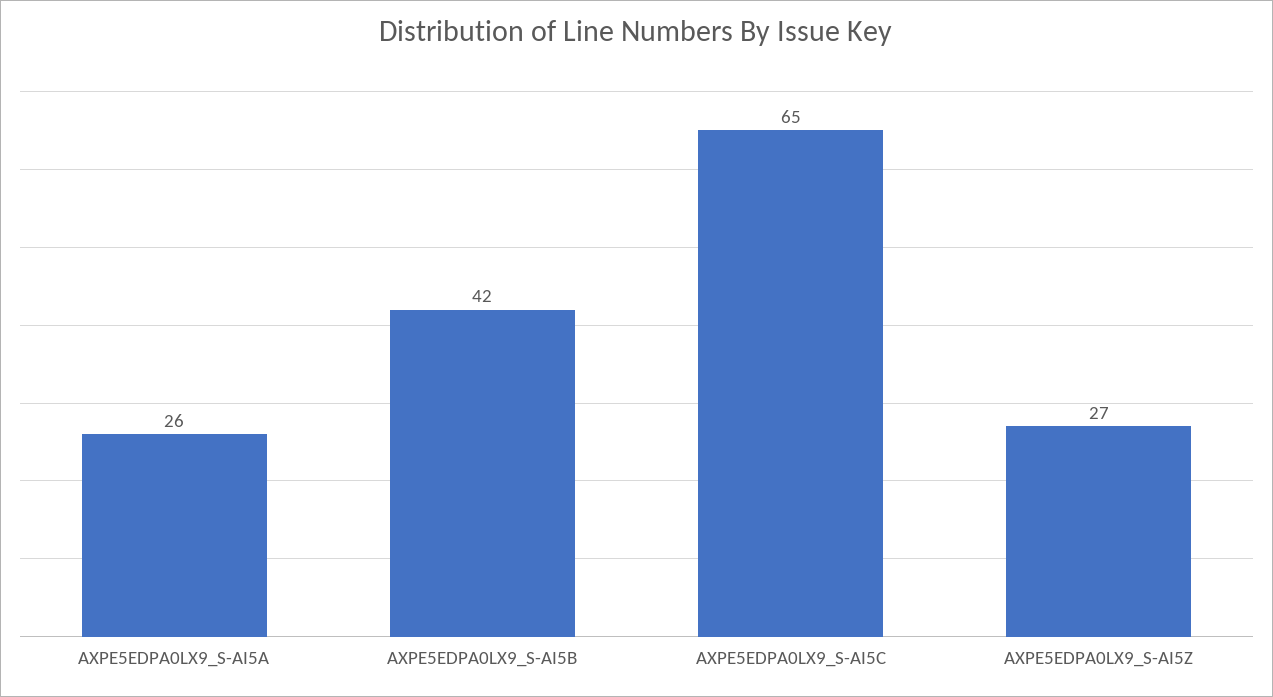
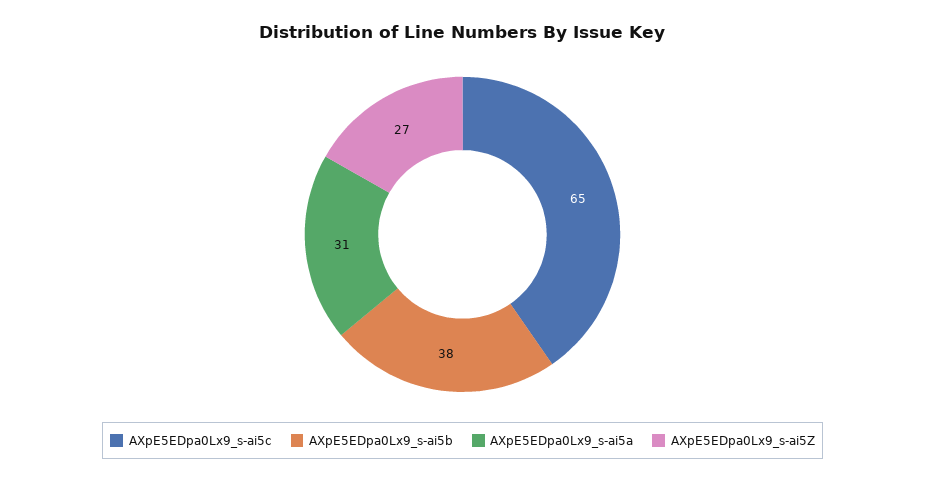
AXPE5EDPA0LX9_S-AI5A: 26 -> 31
AXPE5EDPA0LX9_S-AI5B: 42 -> 38

